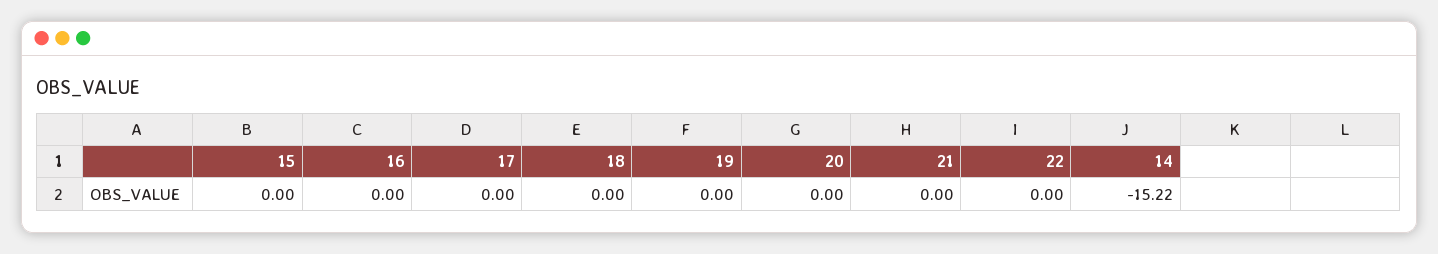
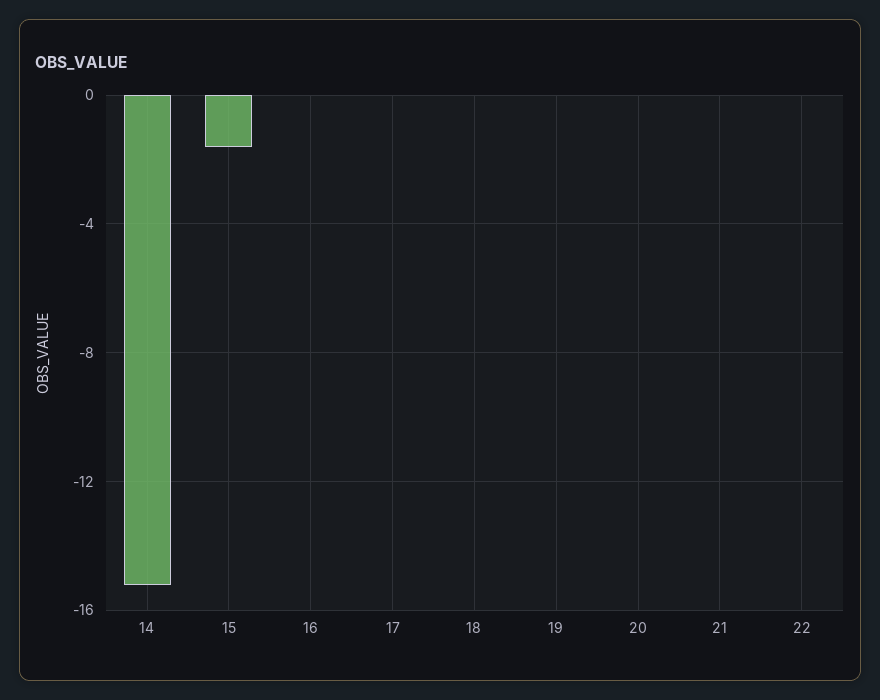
15: 0 -> -1.5

